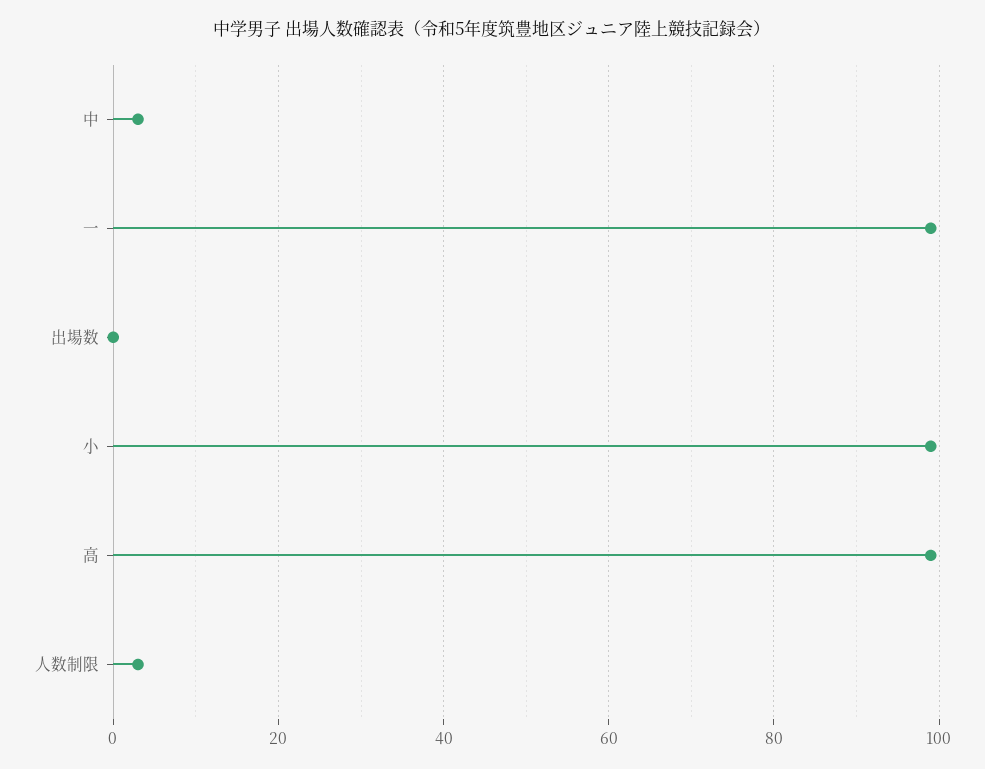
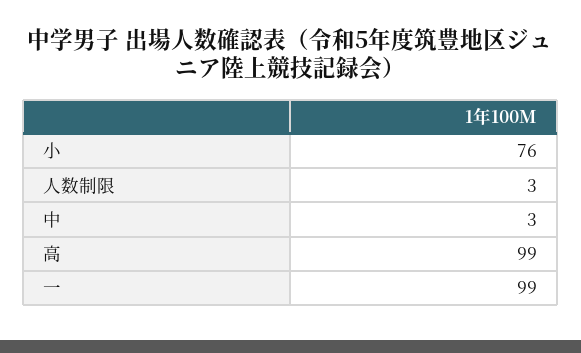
出場数: 0 -> none
小: 100 -> 76

